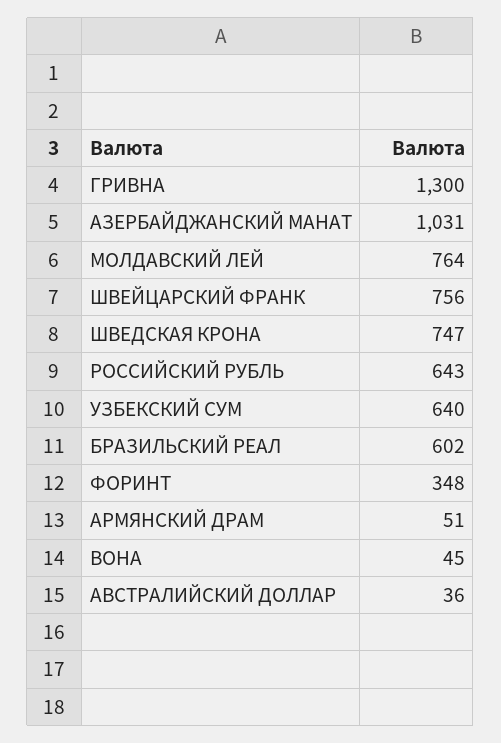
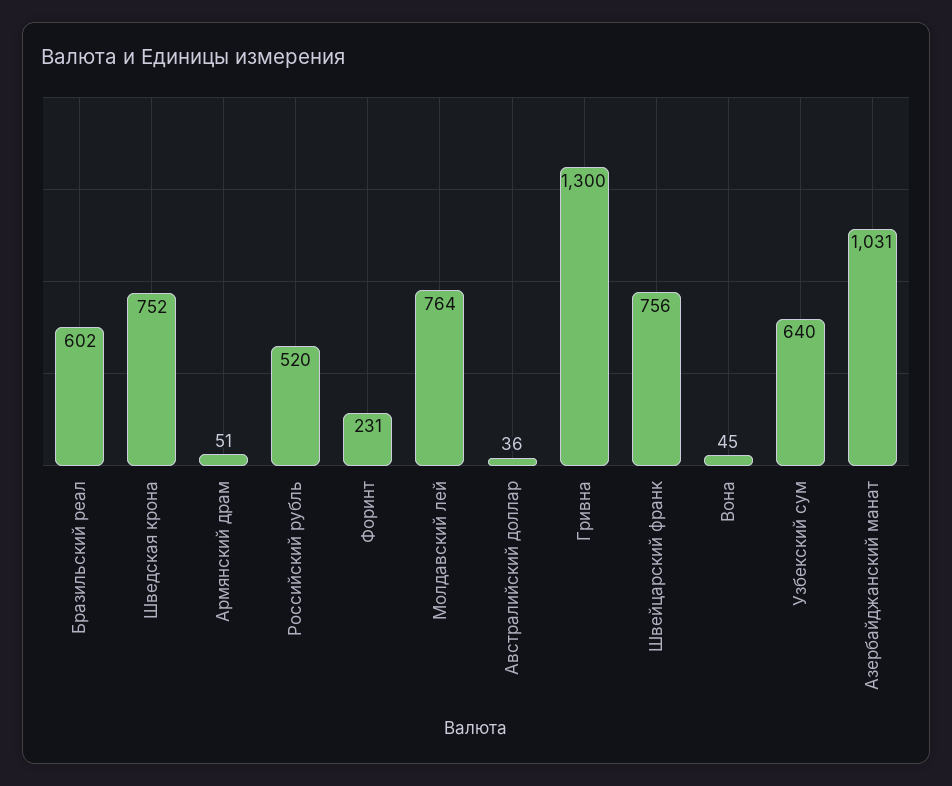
ШВЕДСКАЯ КРОНА: 747 -> 752
РОССИЙСКИЙ РУБЛЬ: 643 -> 520
ФОРИНТ: 348 -> 231

